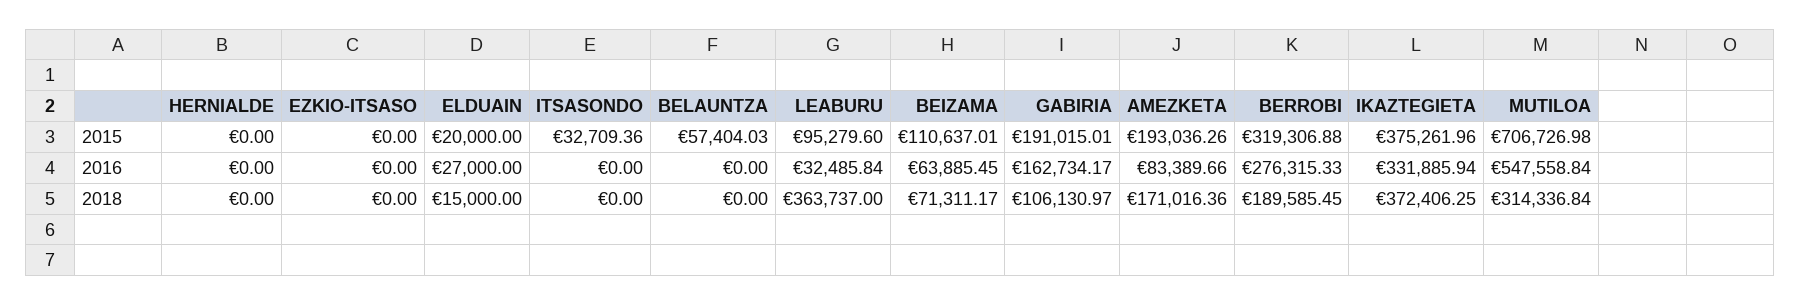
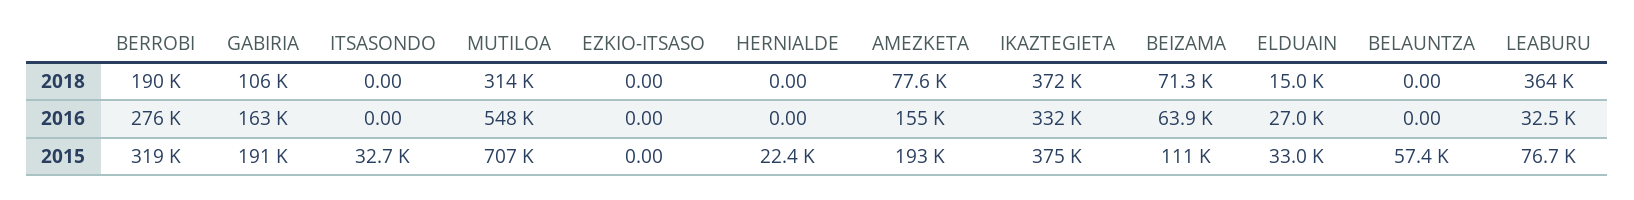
HERNIALDE, 2015: 0 -> 22400
ELDUAIN, 2015: 20000 -> 33000
LEABURU, 2015: 95279.6 -> 76700
AMEZKETA, 2016: 83389.66 -> 155000
AMEZKETA, 2018: 171016.36 -> 77600

